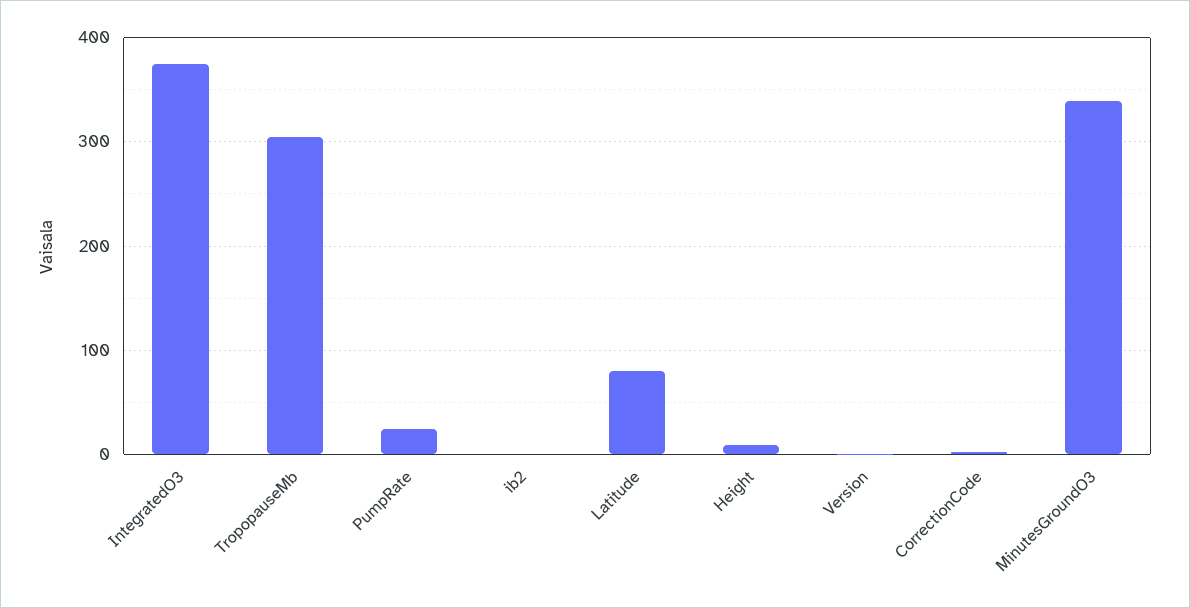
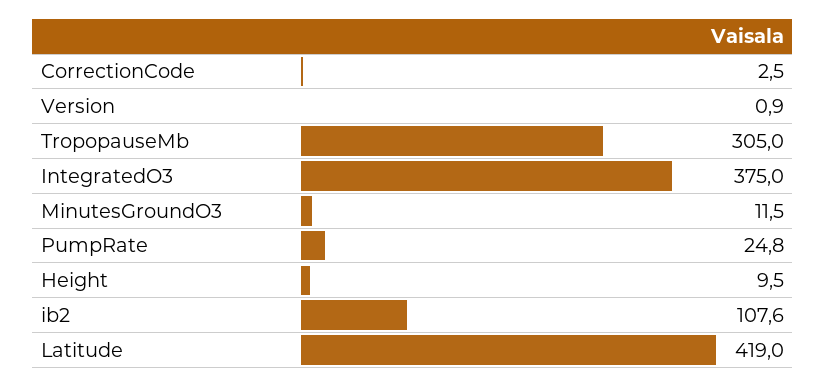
ib2: 0 -> 107.6
Latitude: 80 -> 419
MinutesGroundO3: 340 -> 11.5

